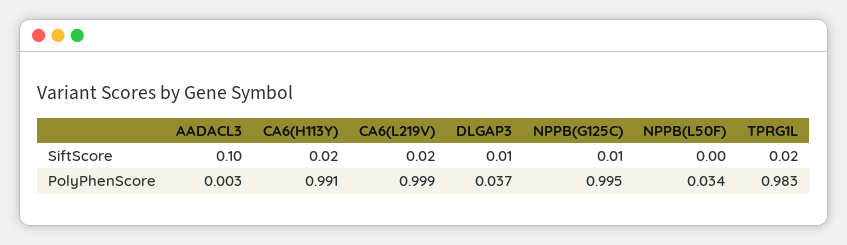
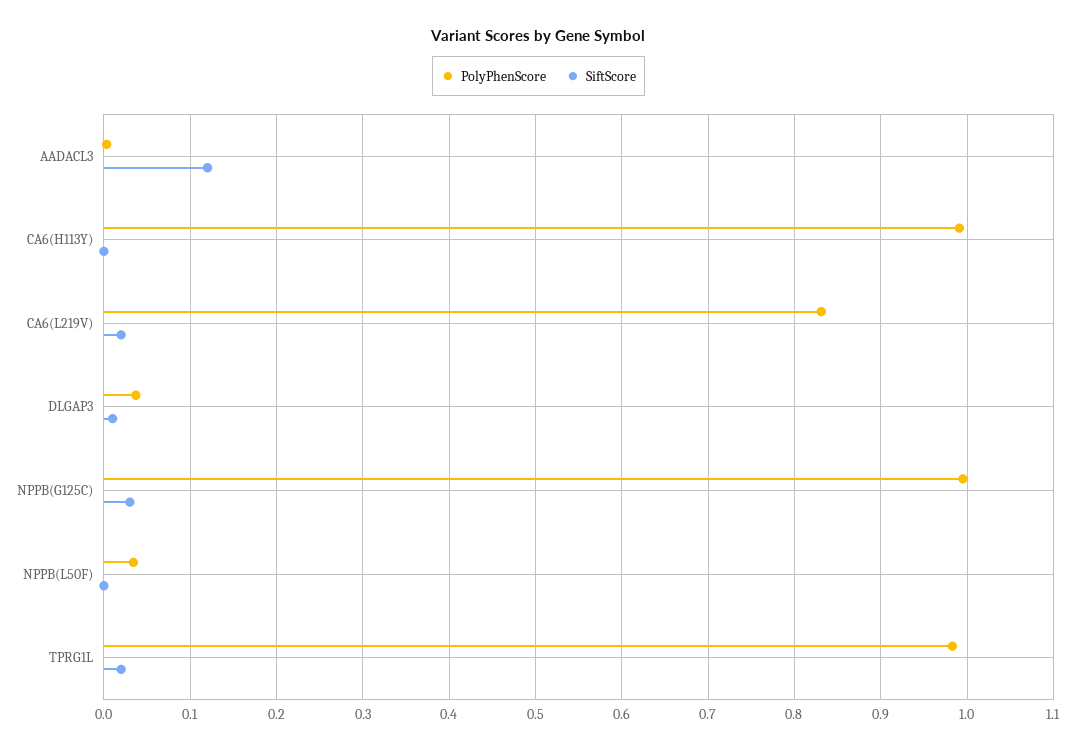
SiftScore, AADACL3: 0.1 -> 0.12
SiftScore, CA6(H113Y): 0.02 -> 0
SiftScore, NPPB(G125C): 0.01 -> 0.03
PolyPhenScore, CA6(L219V): 0.999 -> 0.83

